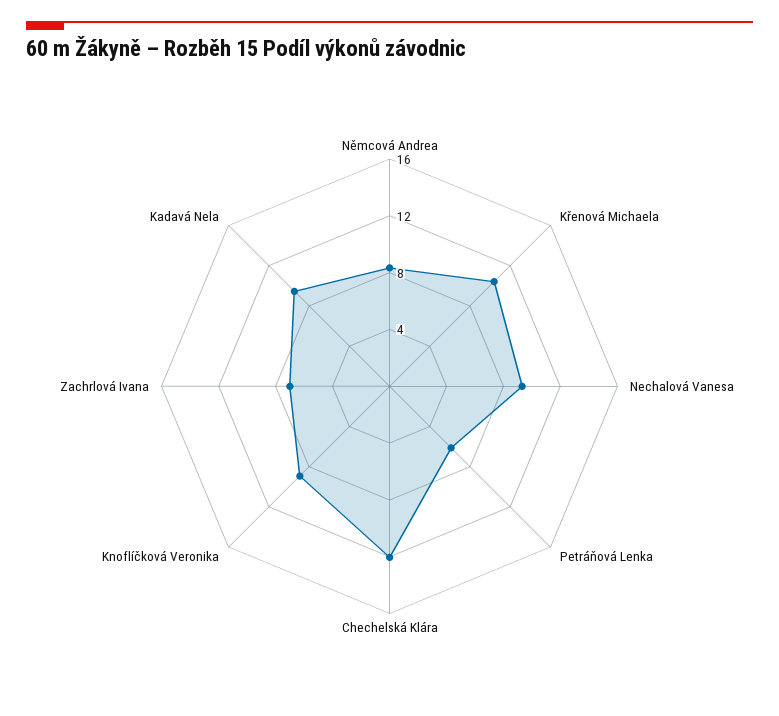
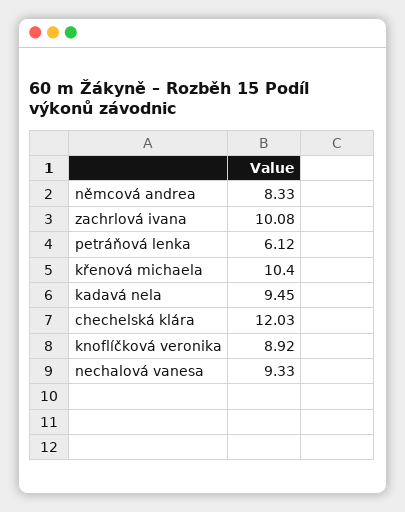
Zachrlová Ivana: 7 -> 10.08

